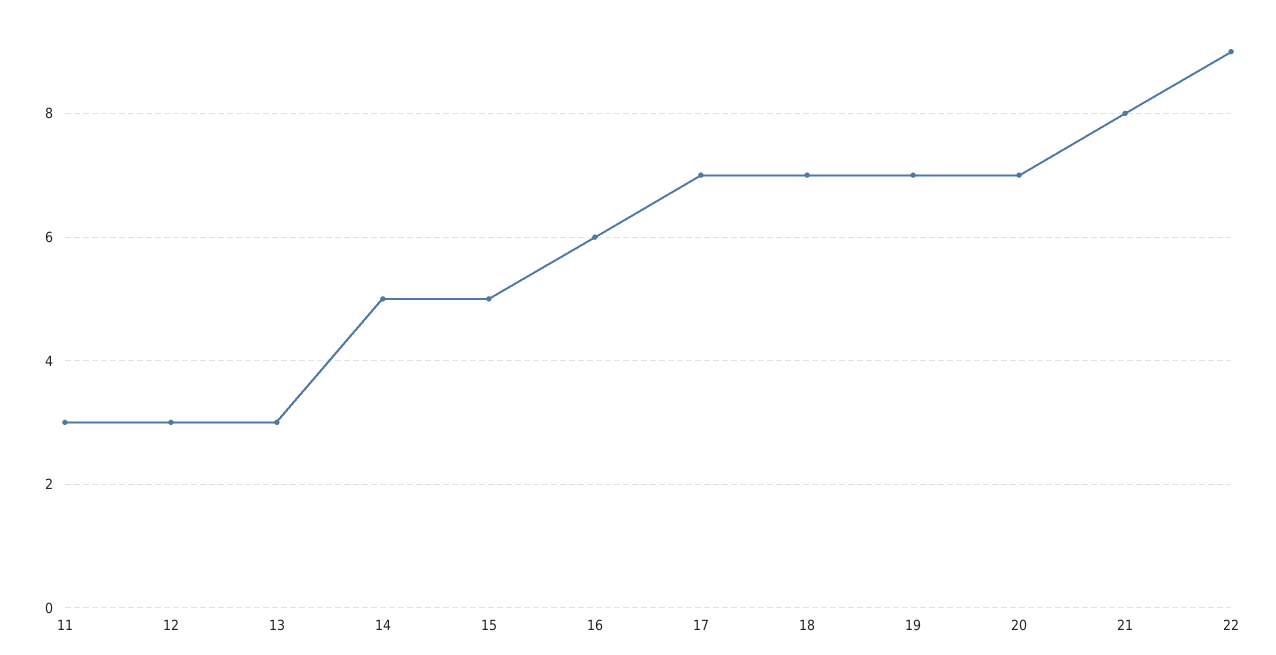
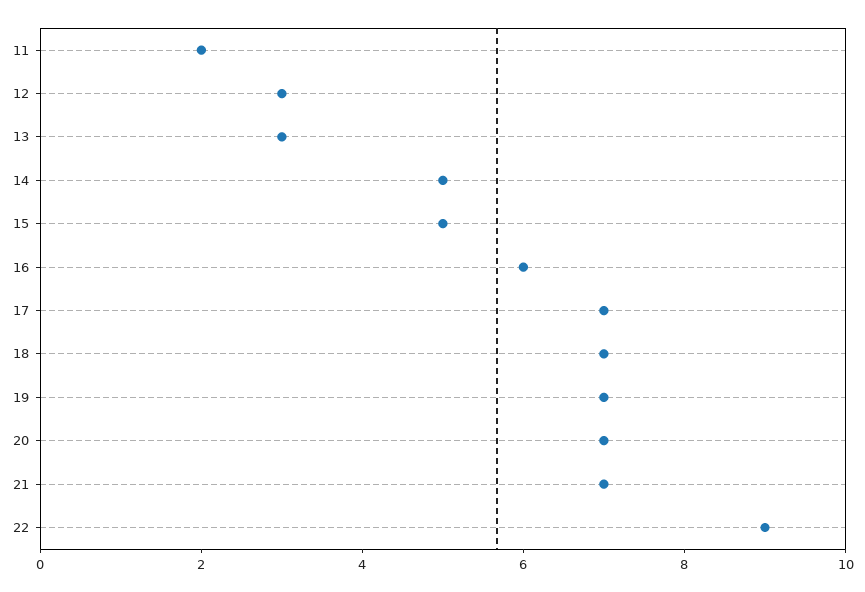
11: 3 -> 2
21: 8 -> 7

